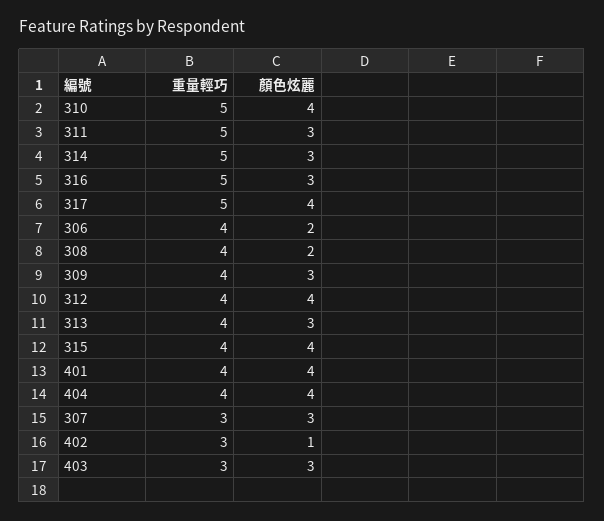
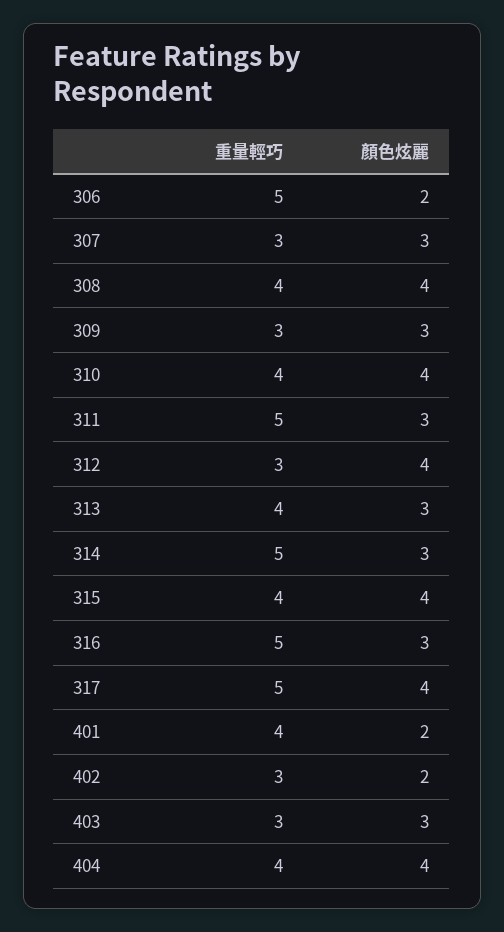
重量輕巧, 310: 5 -> 4
重量輕巧, 306: 4 -> 5
顏色炫麗, 308: 2 -> 4
重量輕巧, 309: 4 -> 3
重量輕巧, 312: 4 -> 3
顏色炫麗, 401: 4 -> 2
顏色炫麗, 402: 1 -> 2

